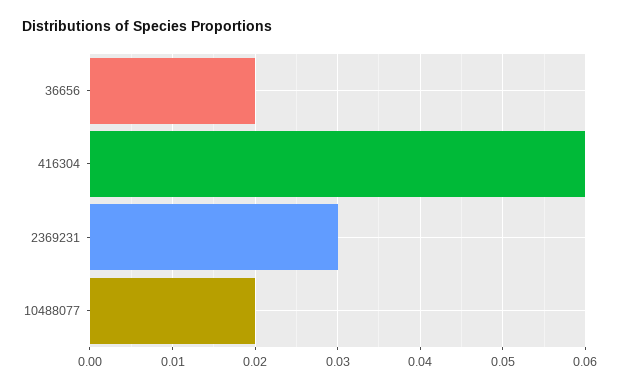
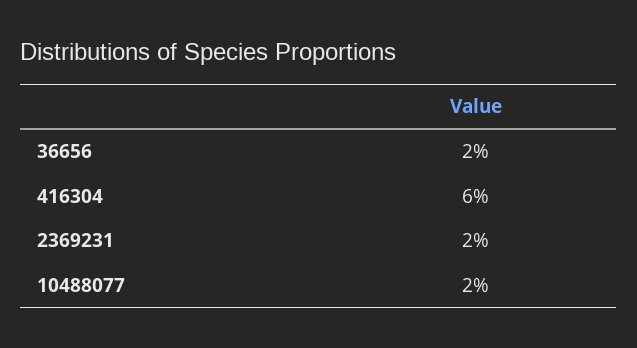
2369231: 0.03 -> 0.02

